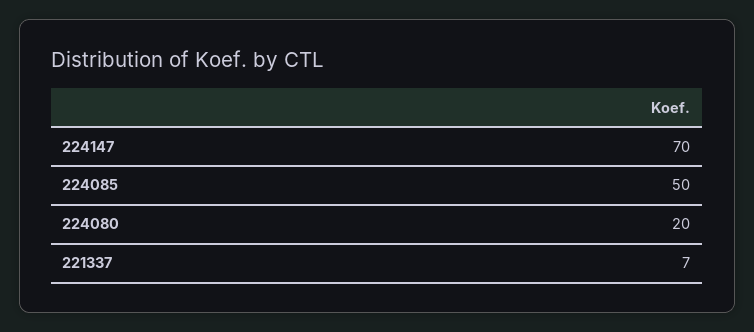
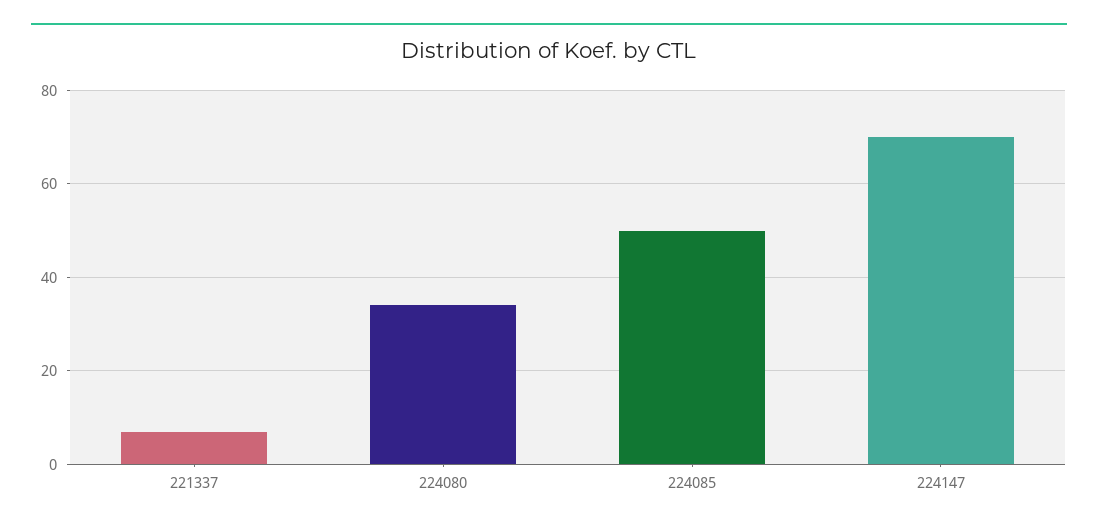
224080: 20 -> 35

